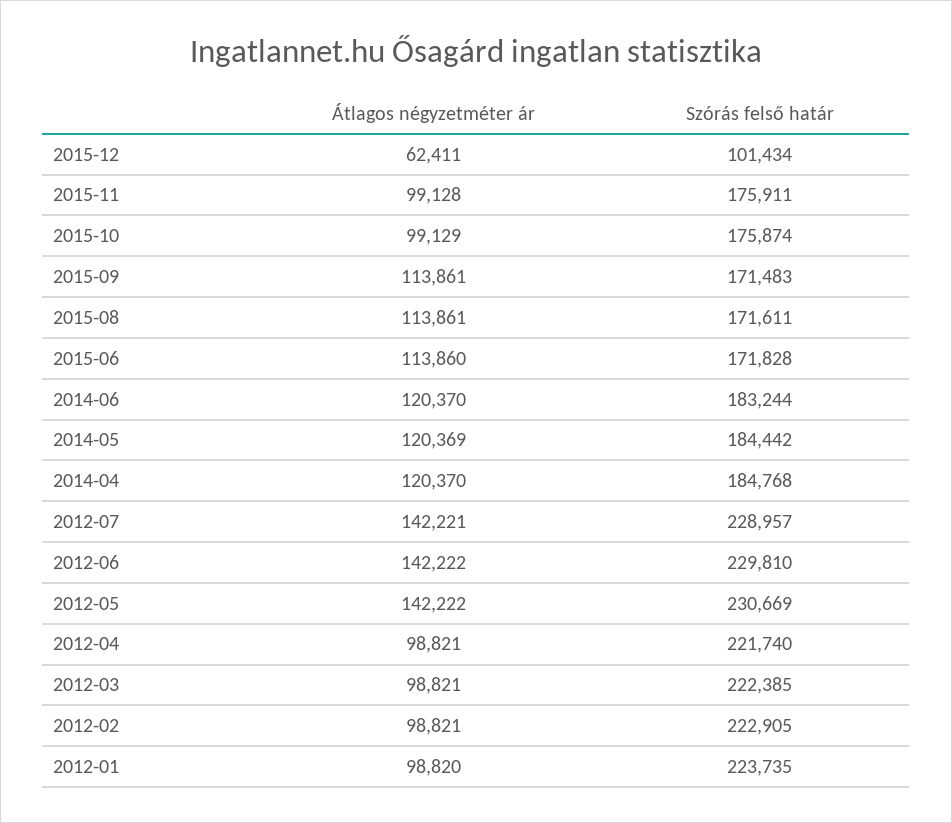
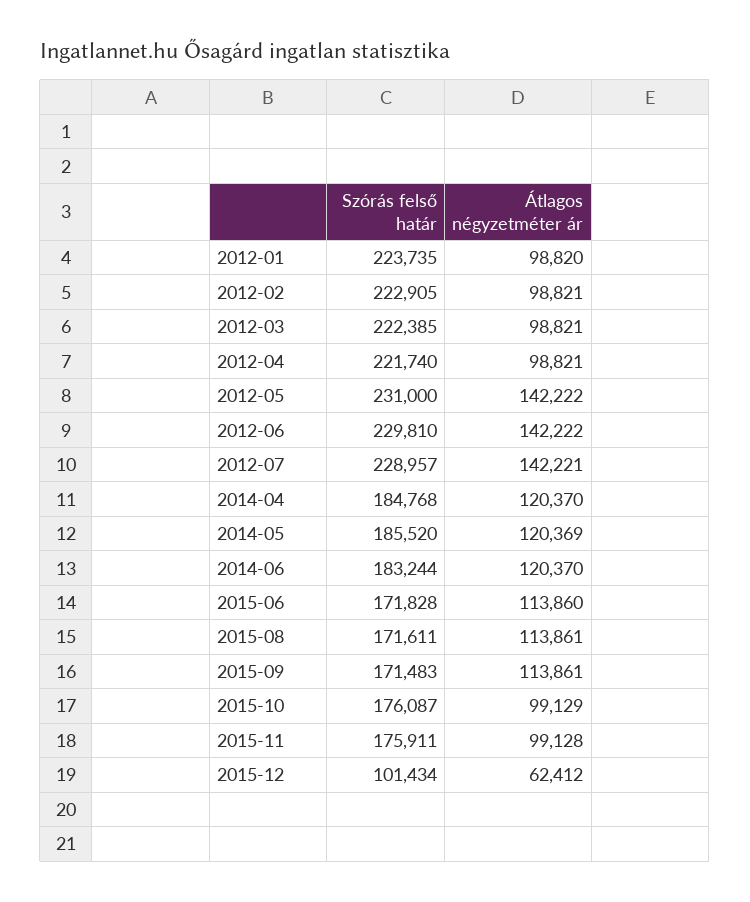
Átlagos négyzetméter ár, 2015-12: 62411 -> 62412
Szórás felső határ, 2015-10: 175874 -> 176087
Szórás felső határ, 2014-05: 184442 -> 185520
Szórás felső határ, 2012-05: 230669 -> 231000

